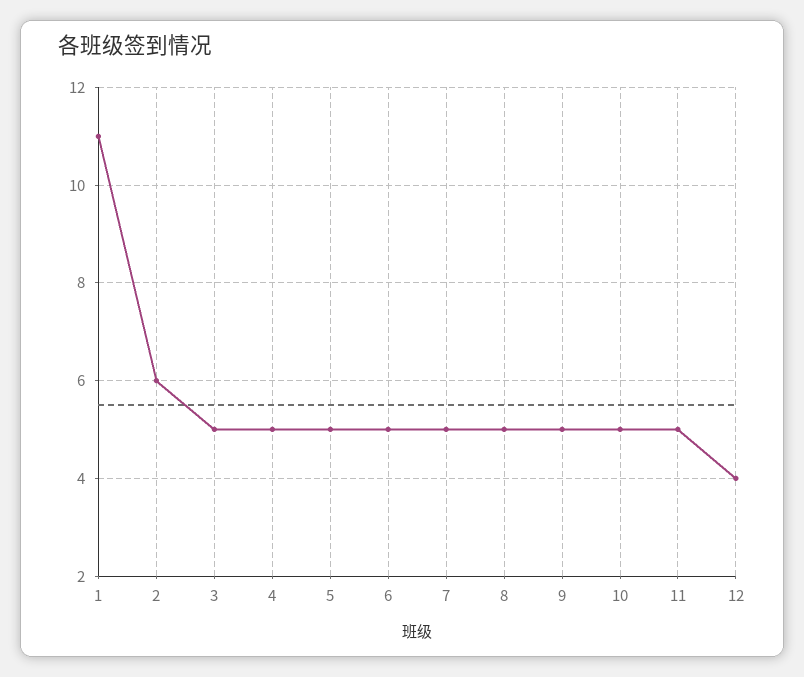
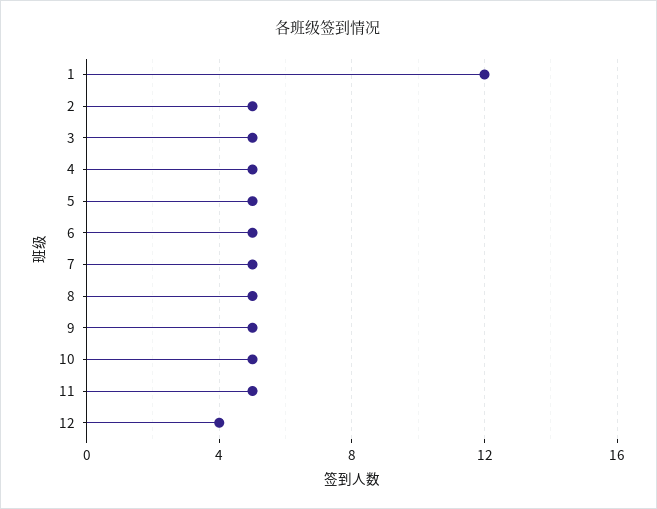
1: 11 -> 12
2: 6 -> 5

